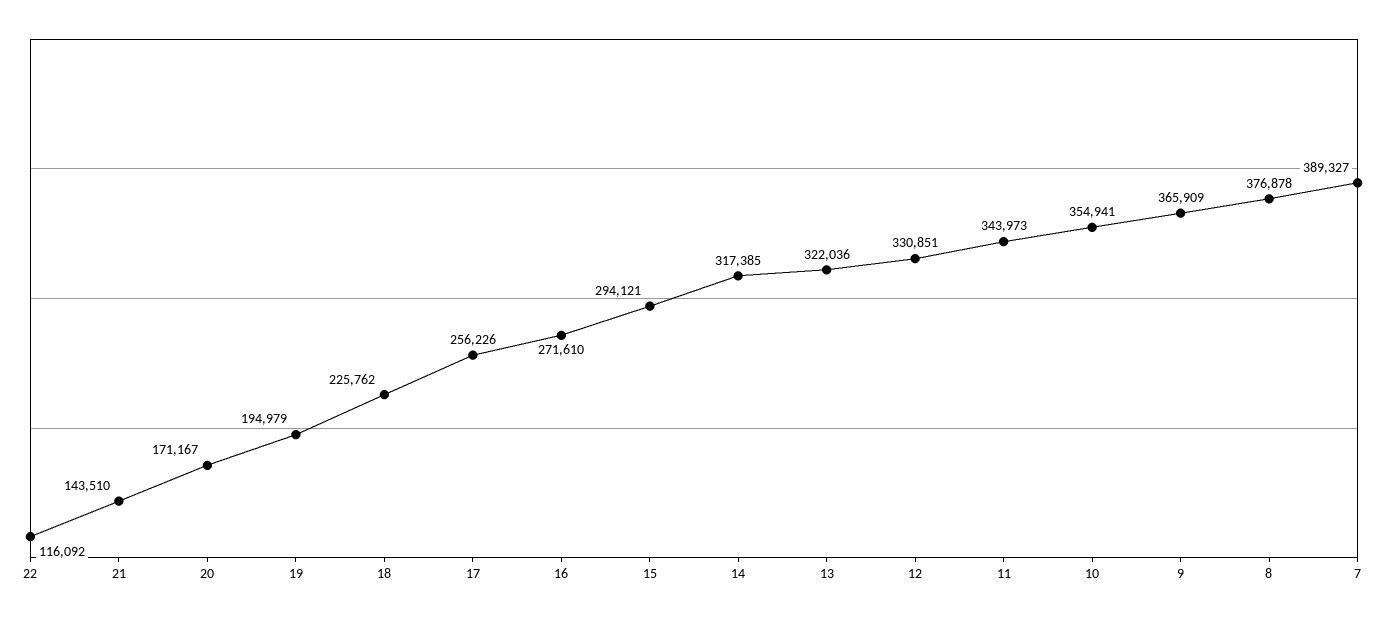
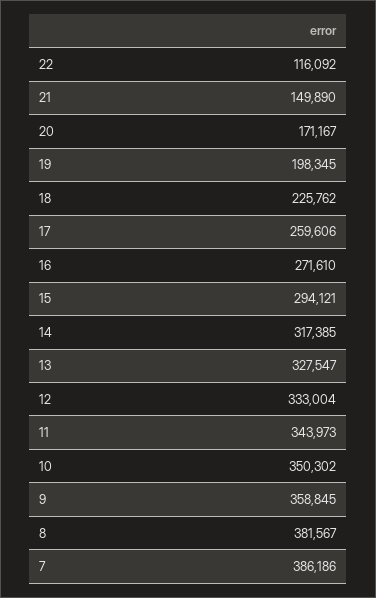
21: 143510 -> 149890
19: 194979 -> 198345
17: 256226 -> 259606
13: 322036 -> 327547
12: 330851 -> 333004
10: 354941 -> 350302
9: 365909 -> 358845
8: 376878 -> 381567
7: 389327 -> 386186

